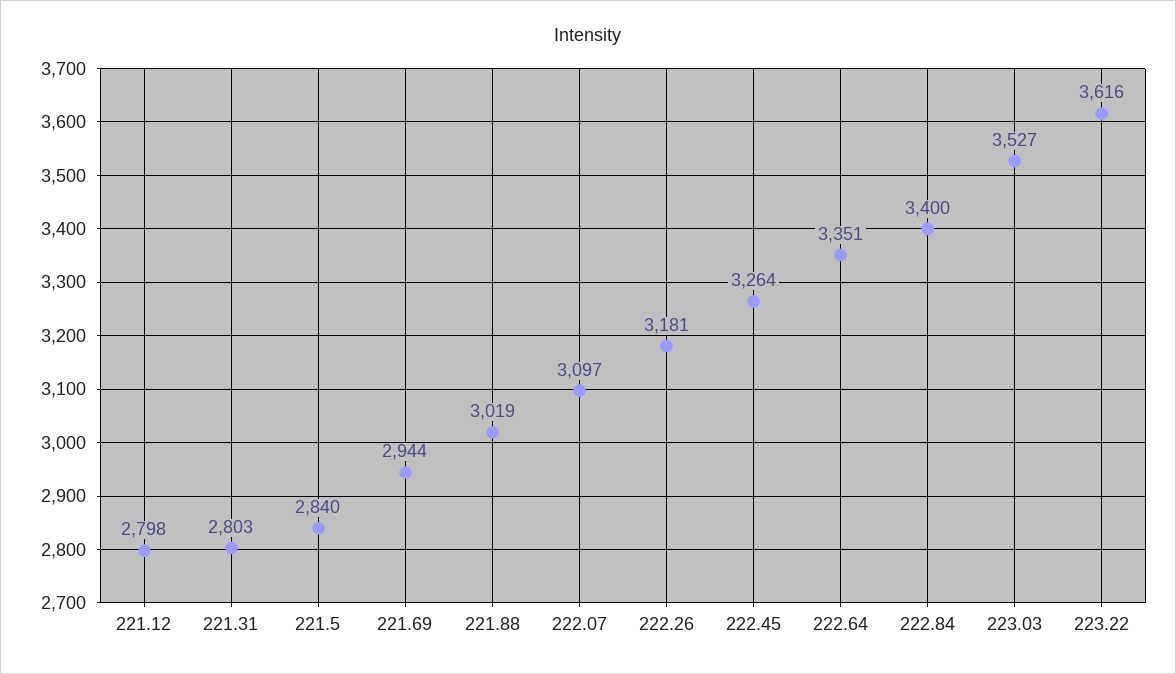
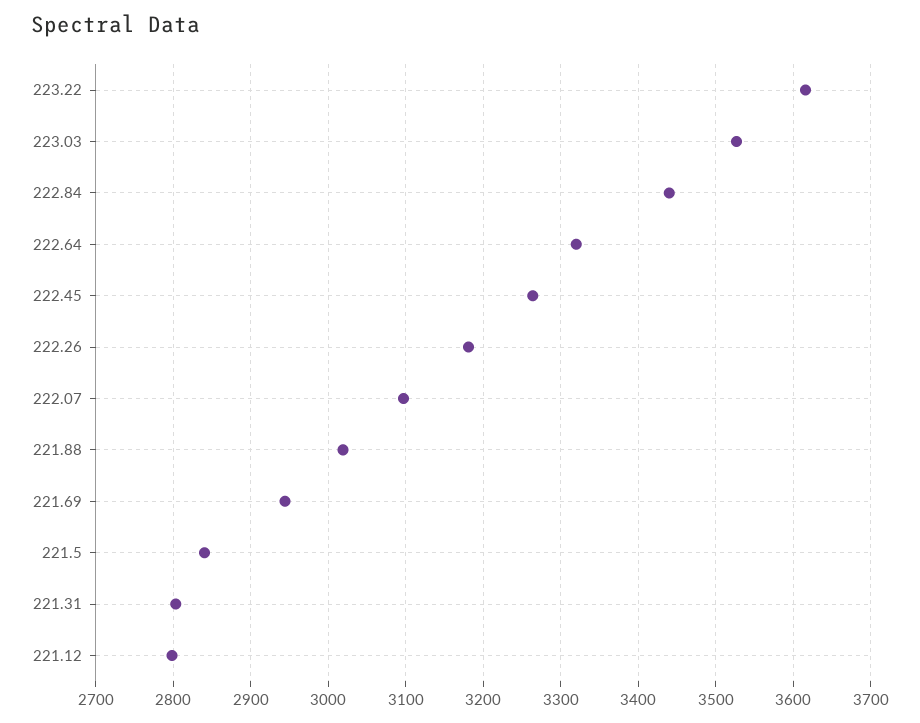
222.64: 3351 -> 3320
222.84: 3400 -> 3440

